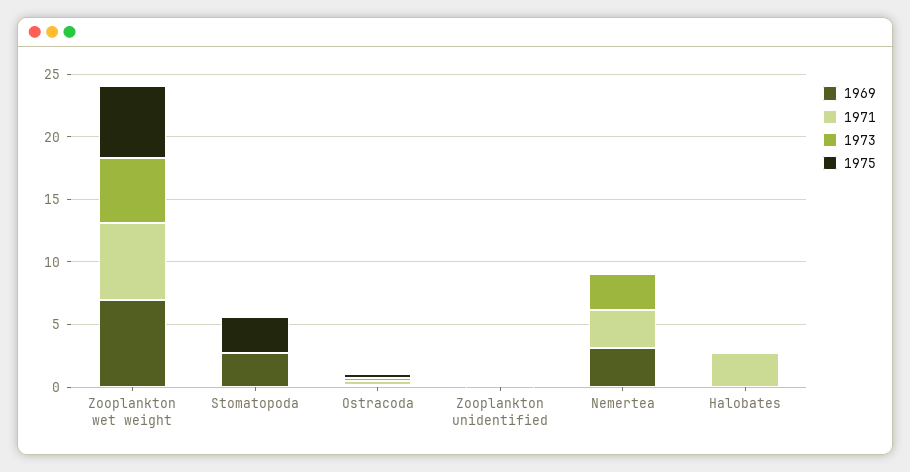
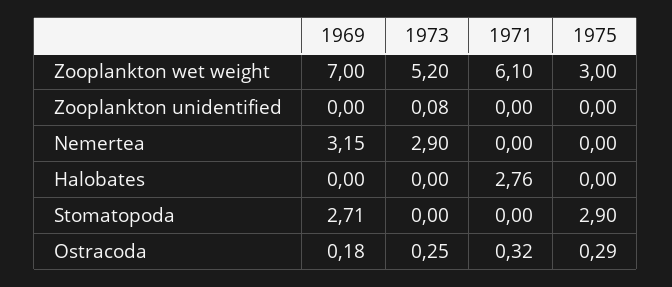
1975, Zooplankton wet weight: 6 -> 3
1971, Nemertea: 3 -> 0

